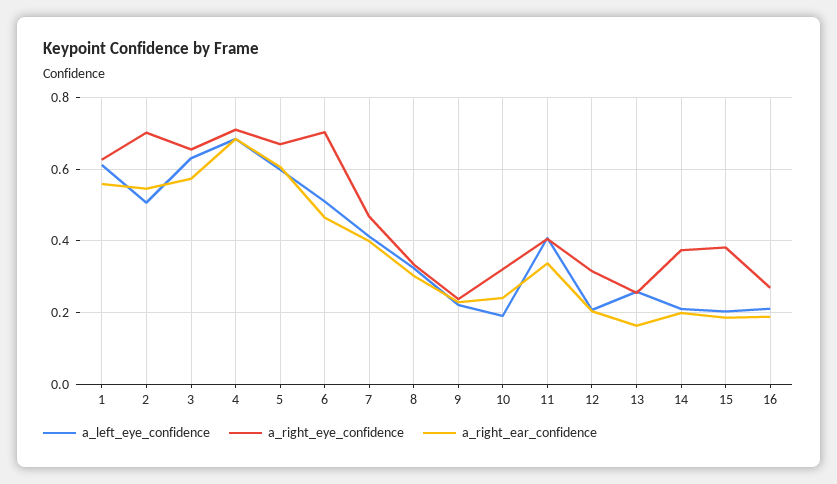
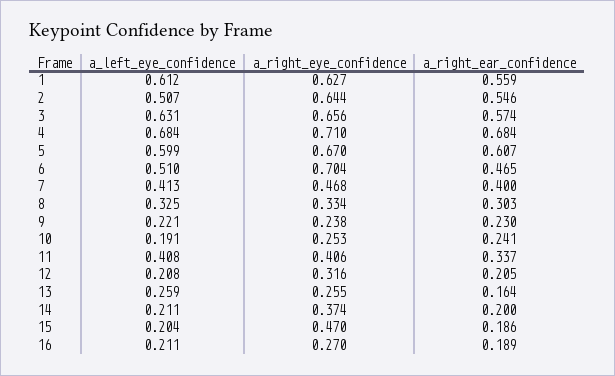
a_right_eye_confidence, 2: 0.7 -> 0.644
a_right_eye_confidence, 10: 0.32 -> 0.253
a_right_eye_confidence, 15: 0.38 -> 0.47

